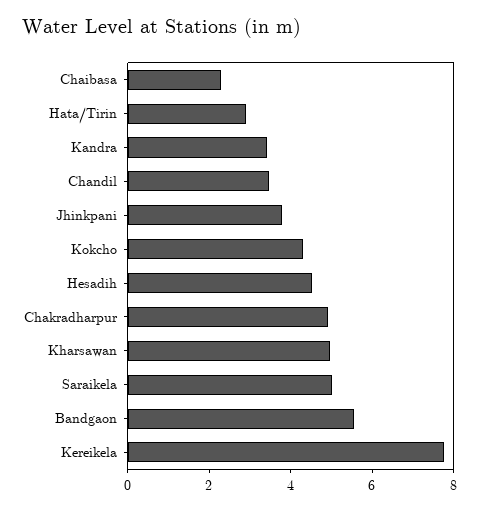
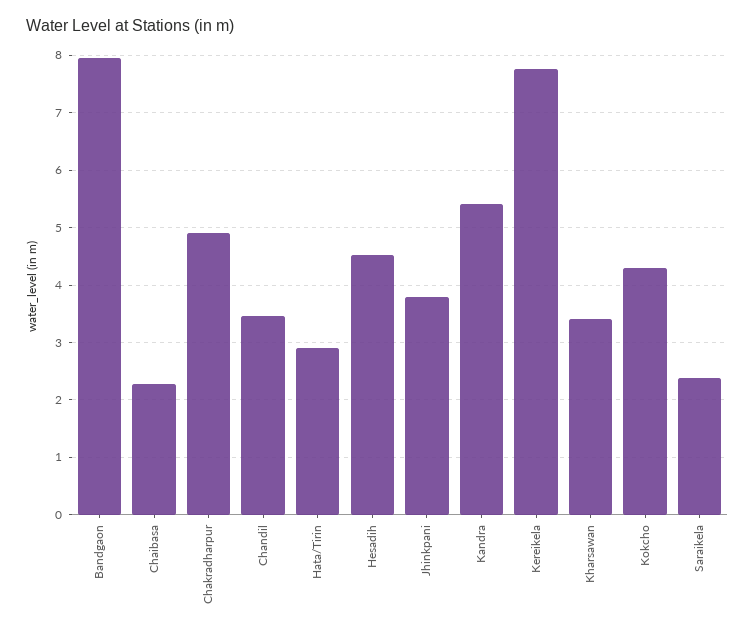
Kandra: 3.5 -> 5.4
Kharsawan: 5 -> 3.4
Saraikela: 5 -> 2.4
Bandgaon: 5.5 -> 8

